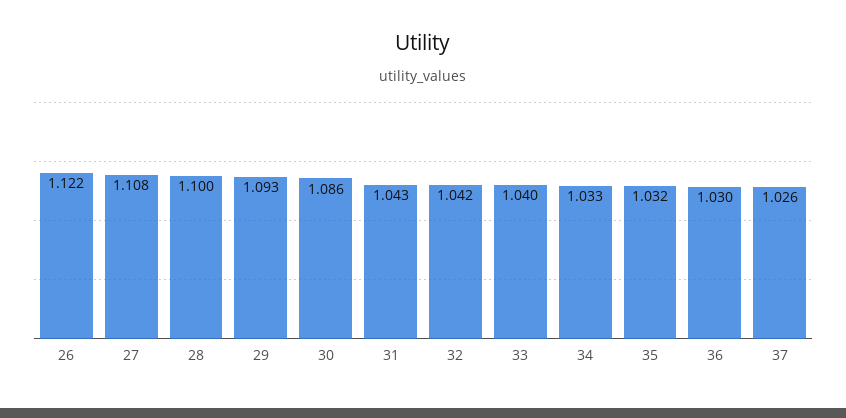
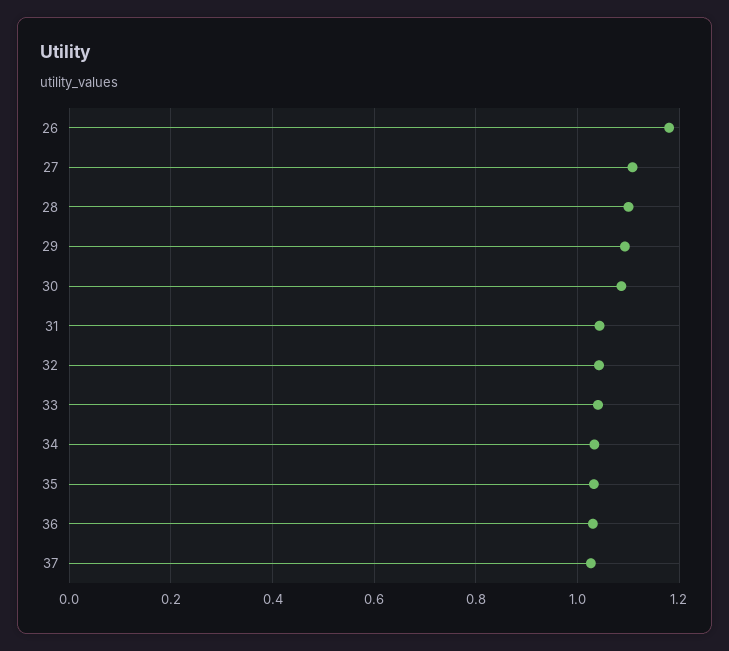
26: 1.122 -> 1.18

